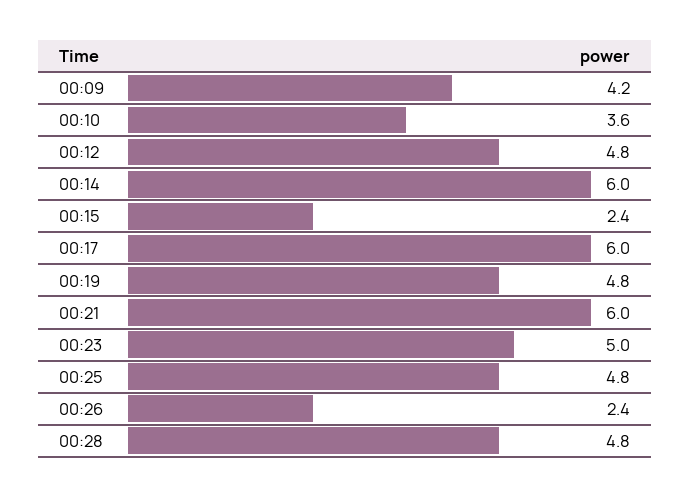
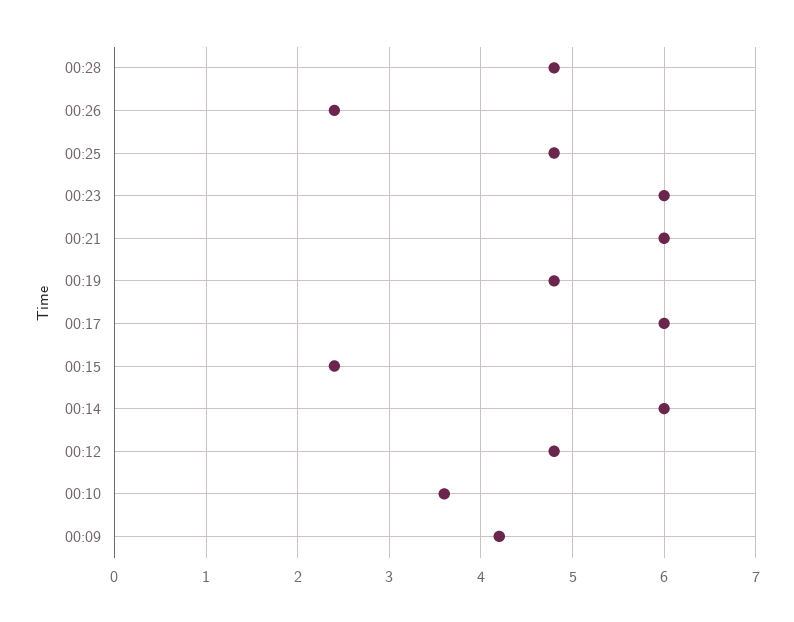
00:23: 5 -> 6

